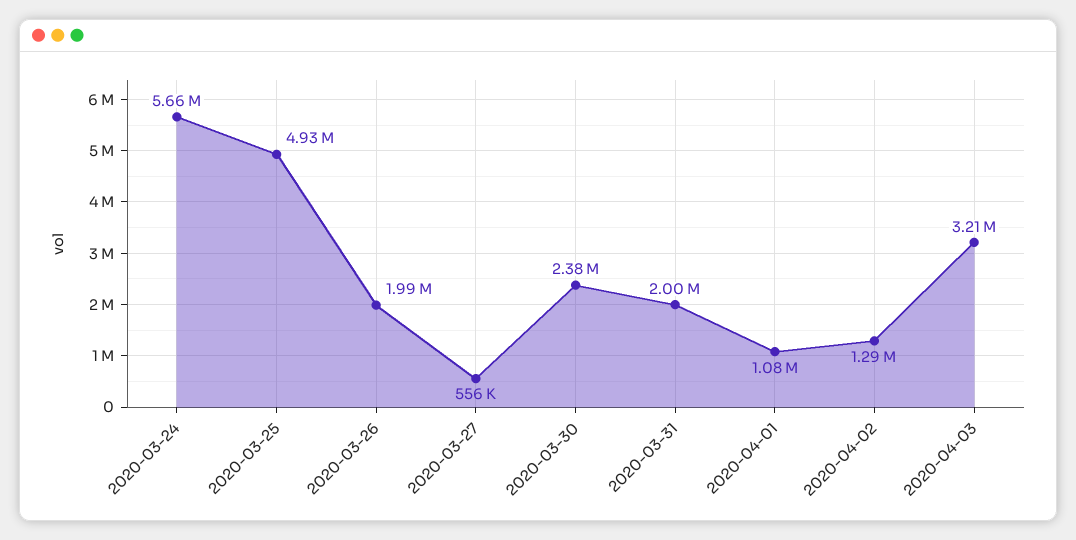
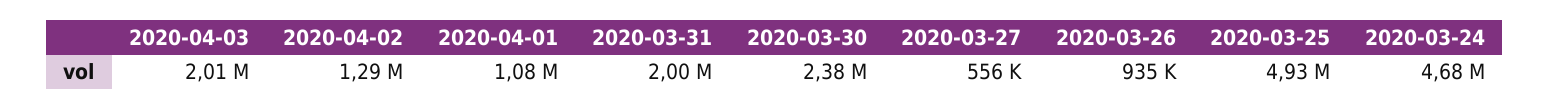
2020-03-24: 5660000 -> 4680000
2020-03-26: 1990000 -> 935000
2020-04-03: 3210000 -> 2010000

